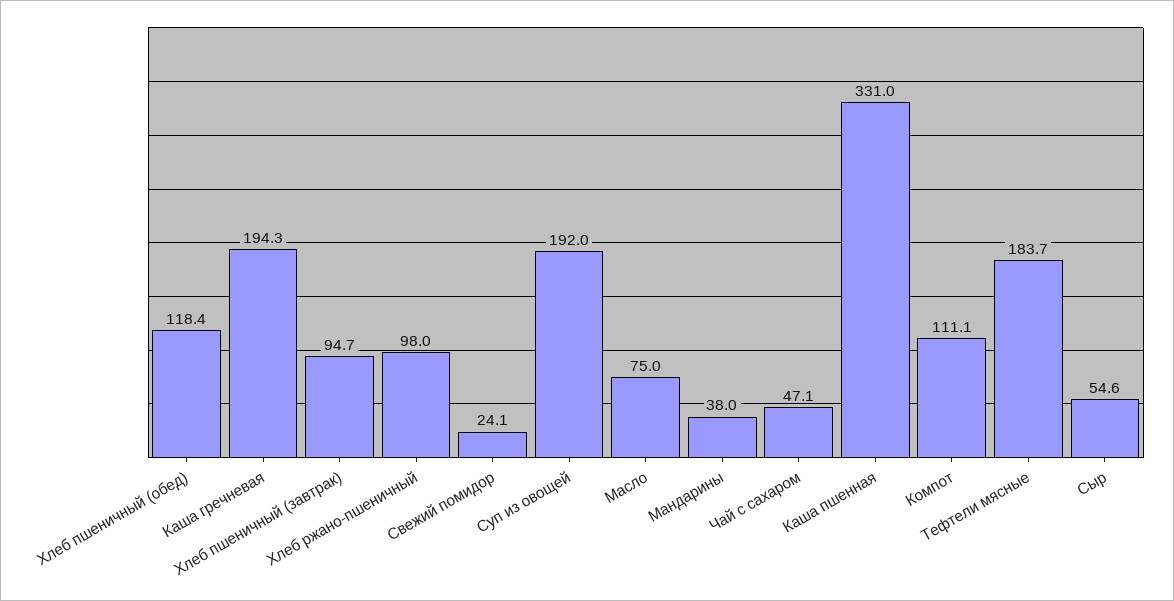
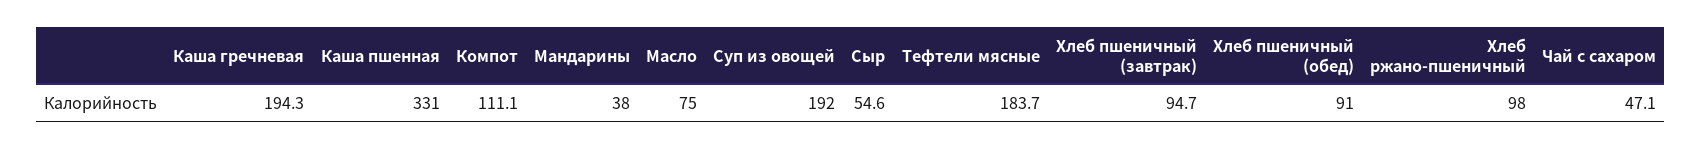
Хлеб пшеничный (обед): 118.4 -> 91
Свежий помидор: 24.1 -> none

